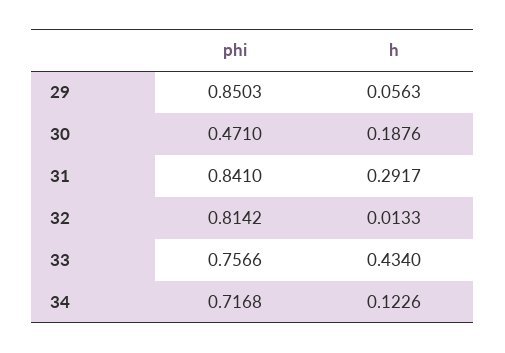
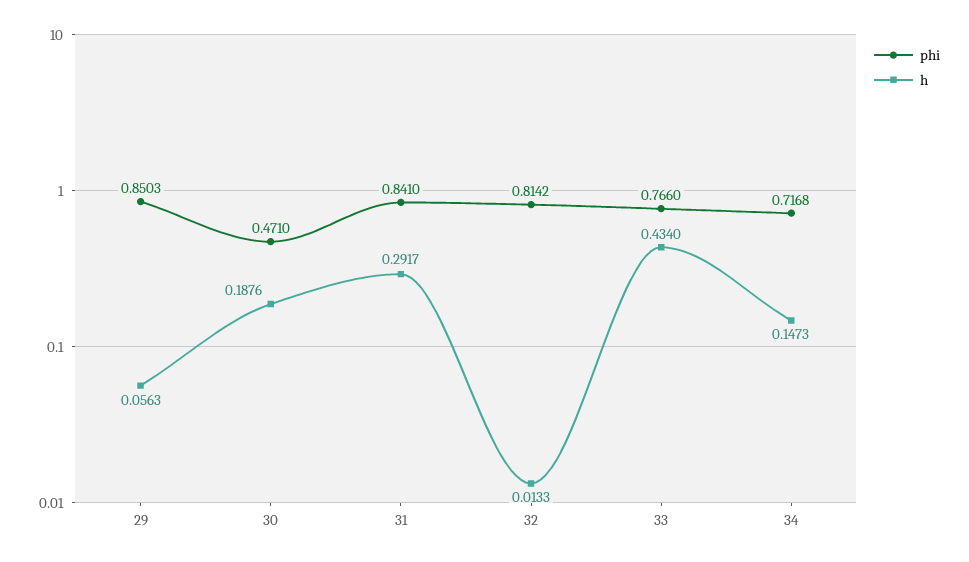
phi, 33: 0.7566 -> 0.766
h, 34: 0.1226 -> 0.1473

